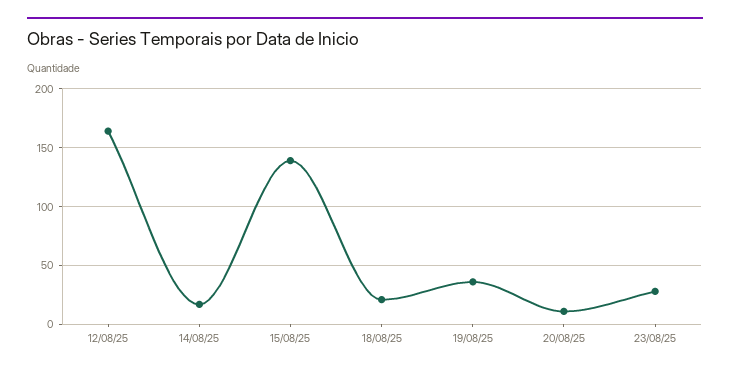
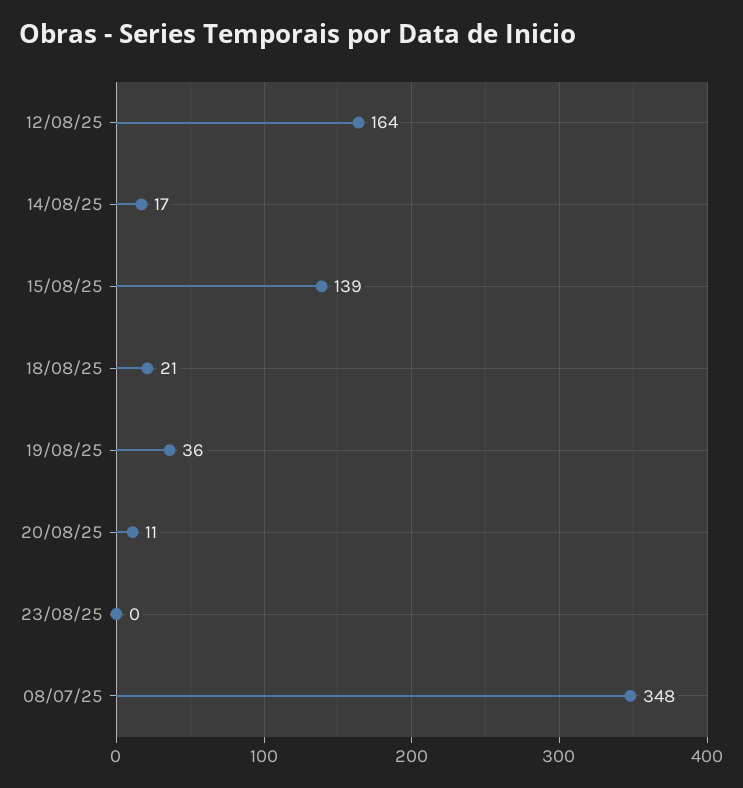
23/08/25: 30 -> 0
08/07/25: none -> 348

